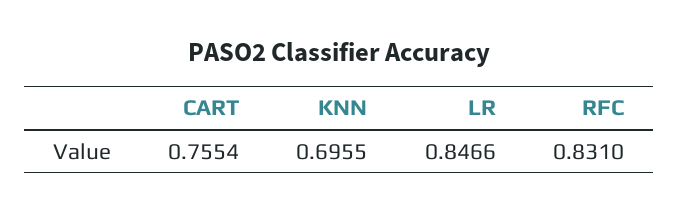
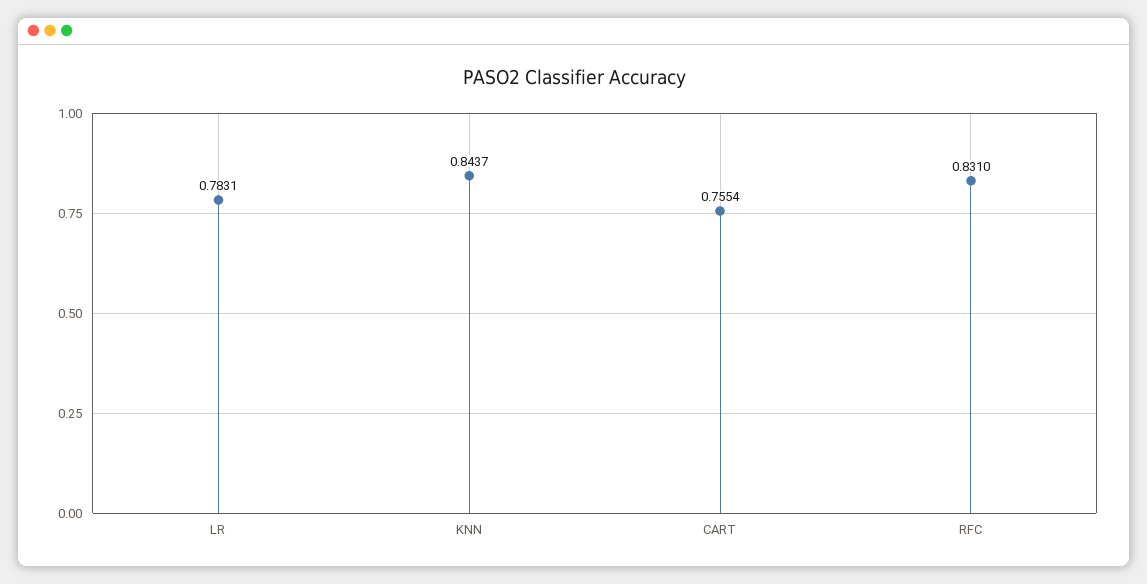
KNN: 0.6955 -> 0.8437
LR: 0.8466 -> 0.7831

